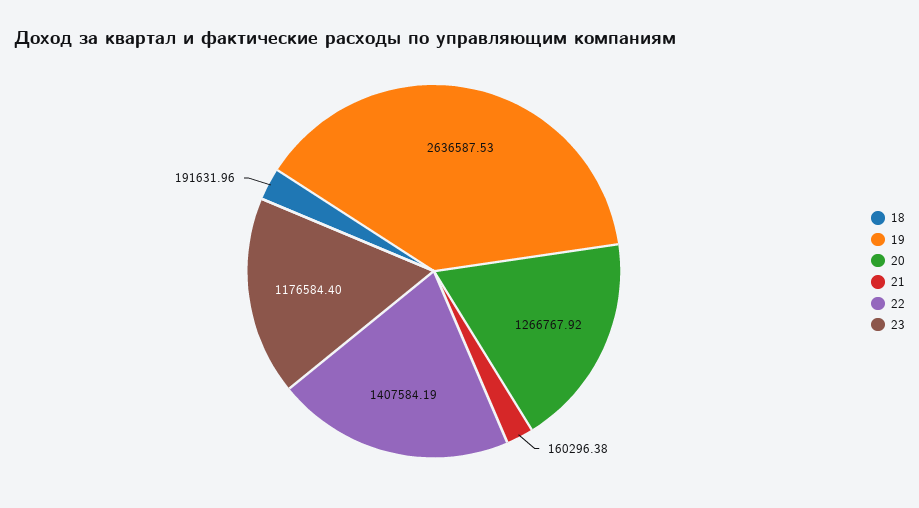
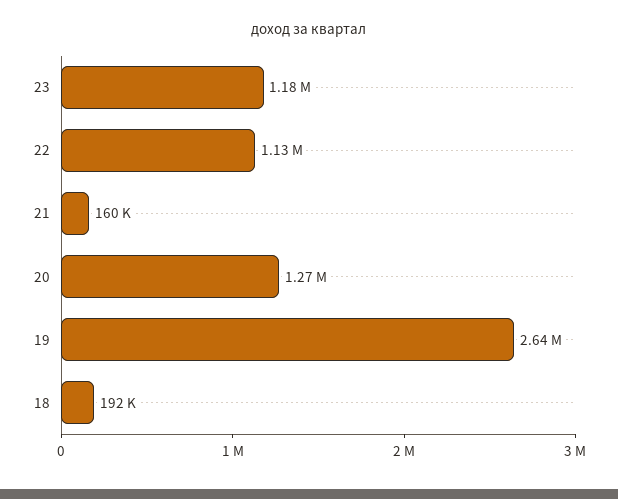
22: 1407584.19 -> 1130000

